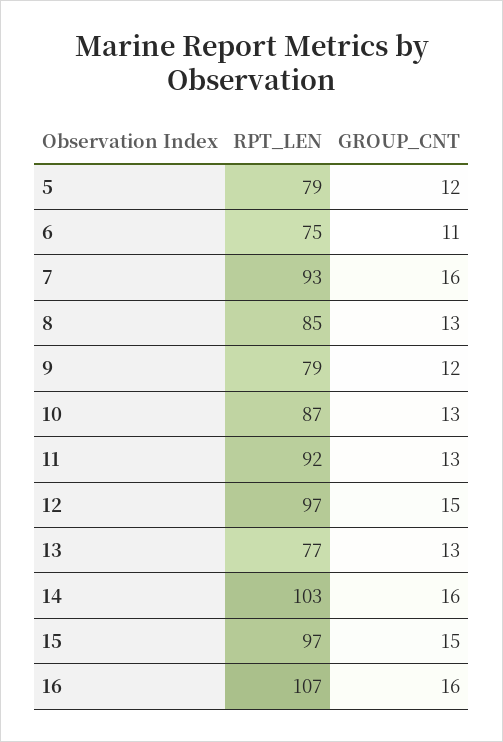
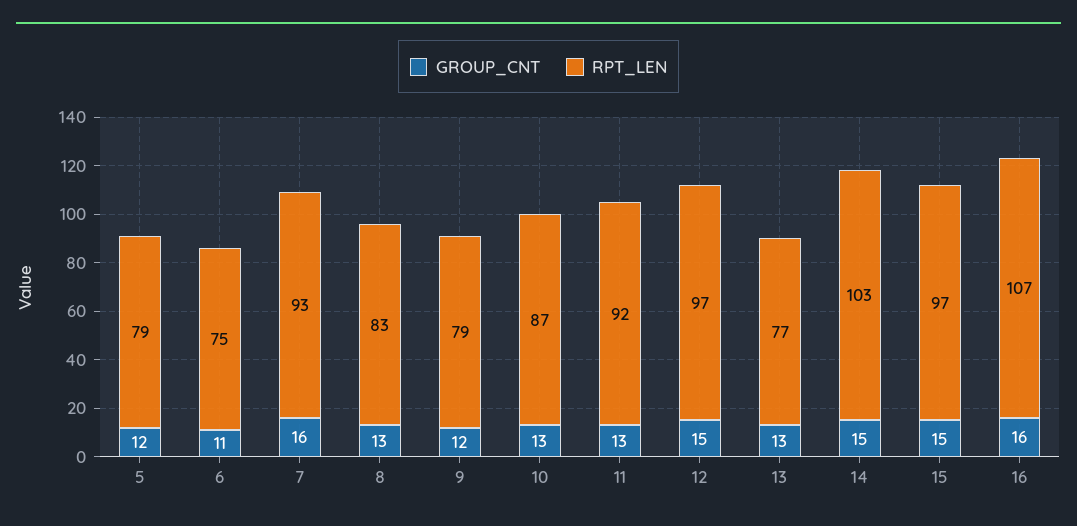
RPT_LEN, 8: 85 -> 83
GROUP_CNT, 14: 16 -> 15

